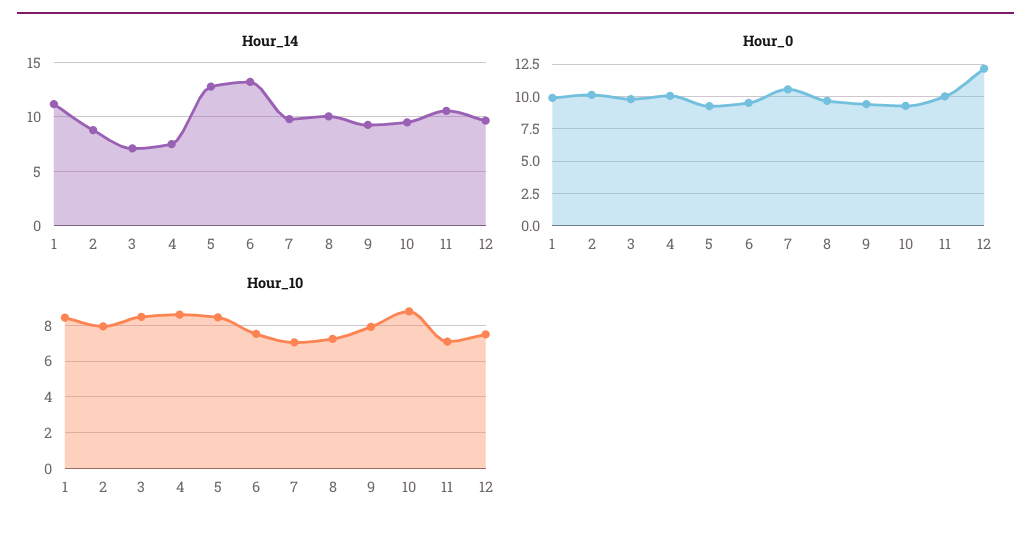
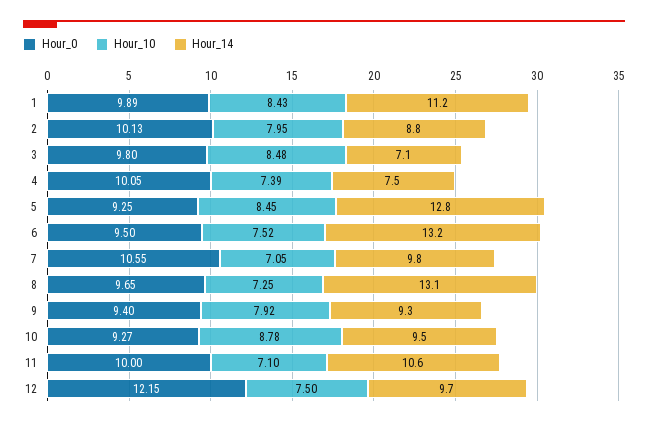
Hour_14, 8: 10 -> 13.1
Hour_10, 4: 8.5 -> 7.39

